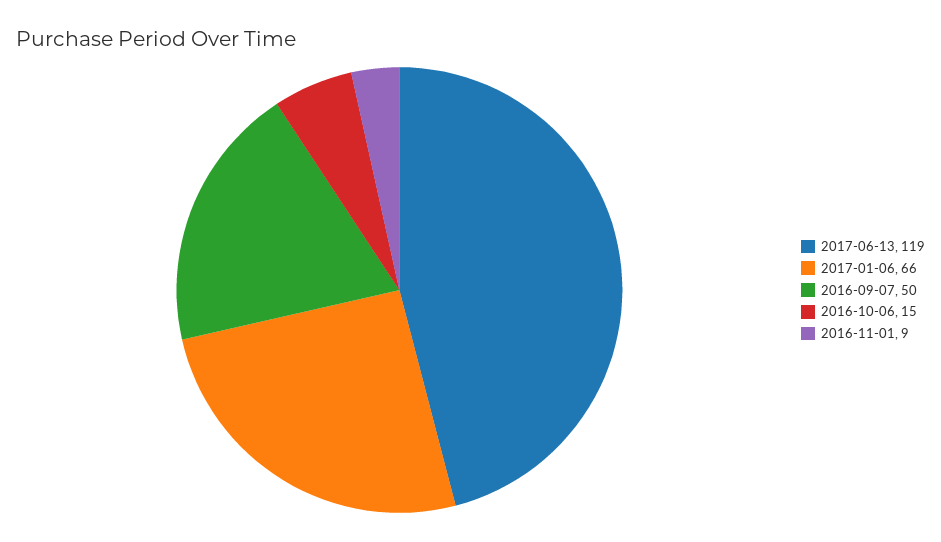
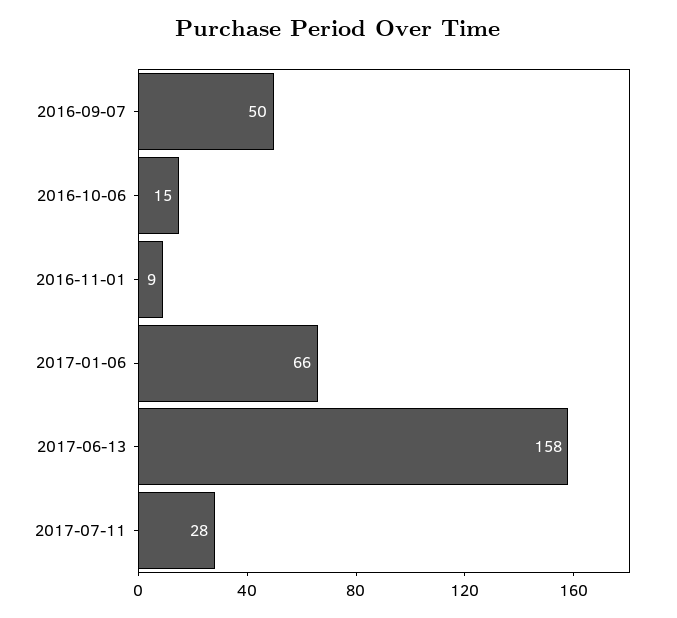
2017-06-13: 119 -> 158
2017-07-11: none -> 28

